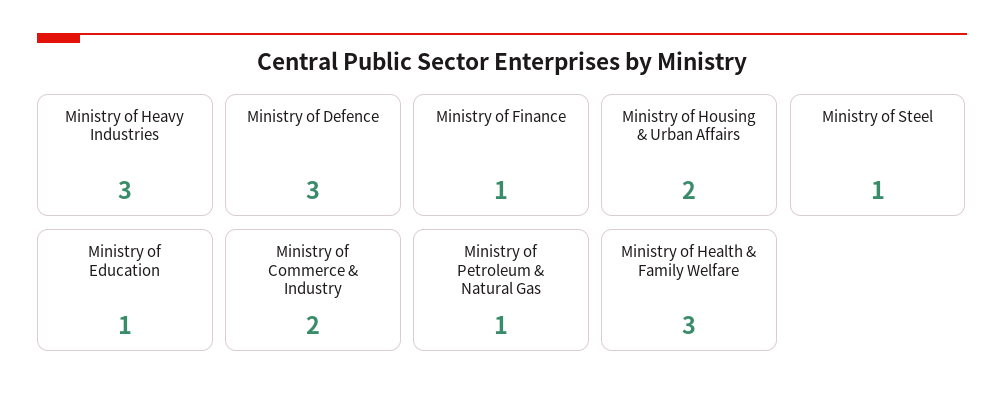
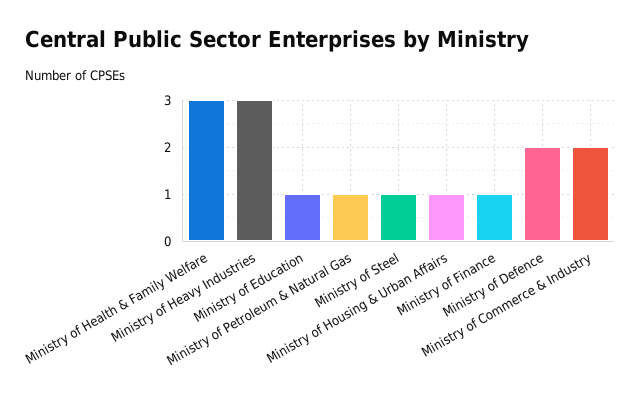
Ministry of Defence: 3 -> 2
Ministry of Housing & Urban Affairs: 2 -> 1

